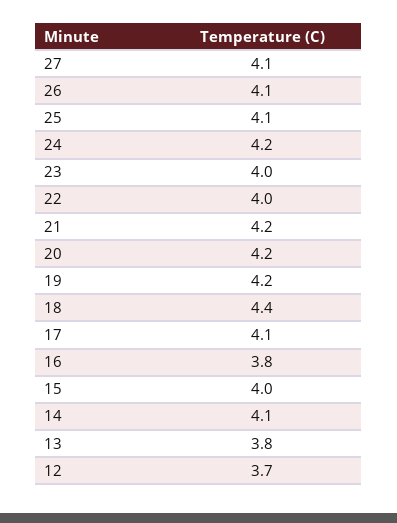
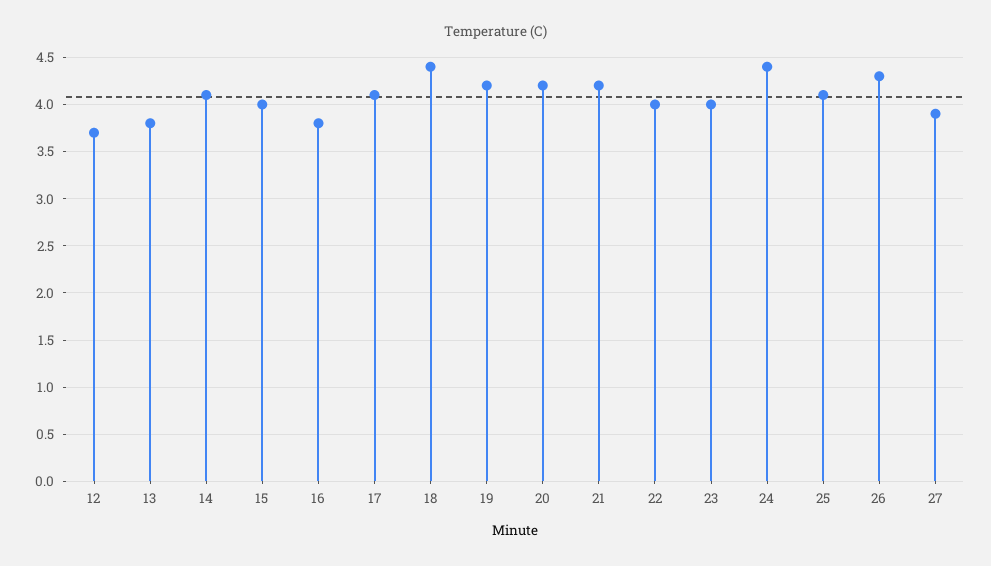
27: 4.1 -> 3.9
26: 4.1 -> 4.3
24: 4.2 -> 4.4

